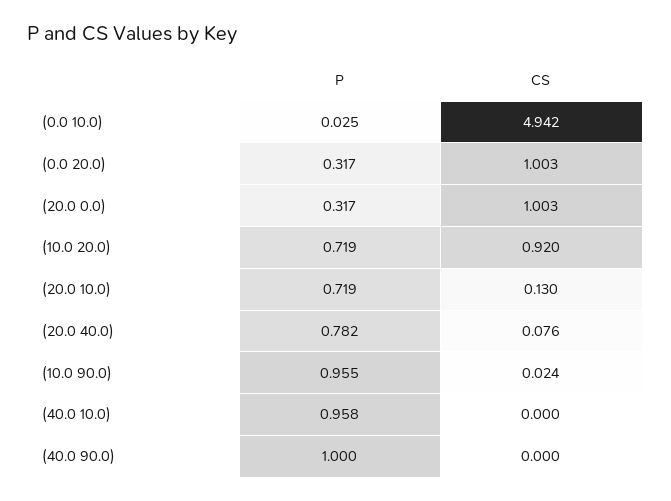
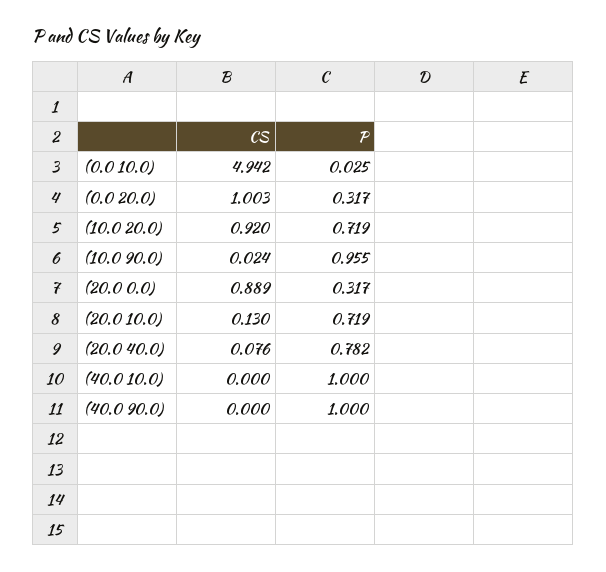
CS, (20.0 0.0): 1.003 -> 0.889
P, (40.0 10.0): 0.958 -> 1

